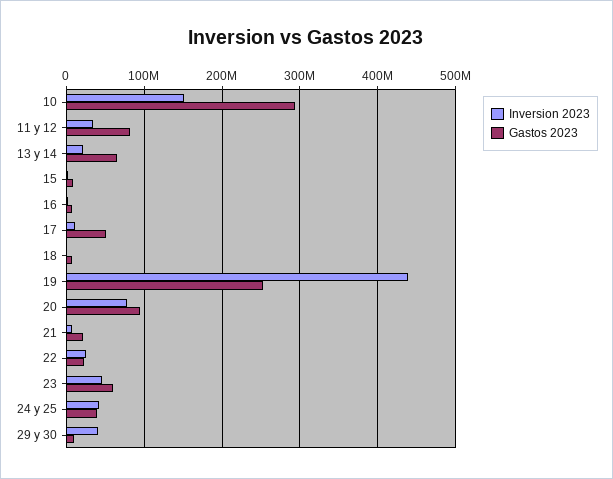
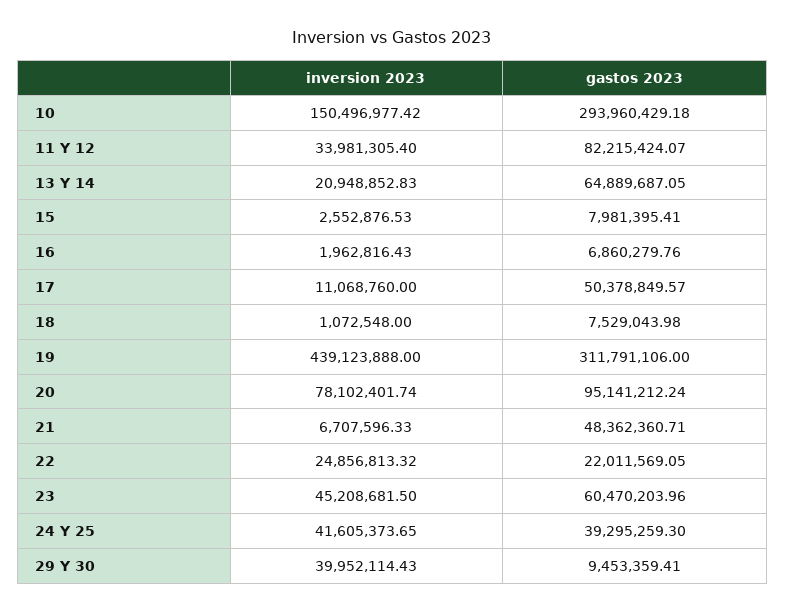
Gastos 2023, 19: 250000000 -> 311791106
Gastos 2023, 21: 20000000 -> 48362360.71

